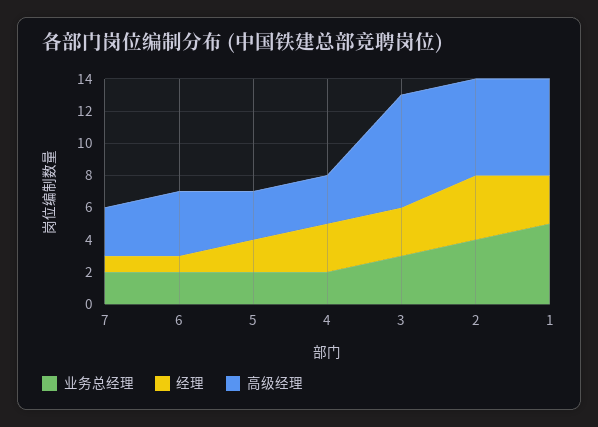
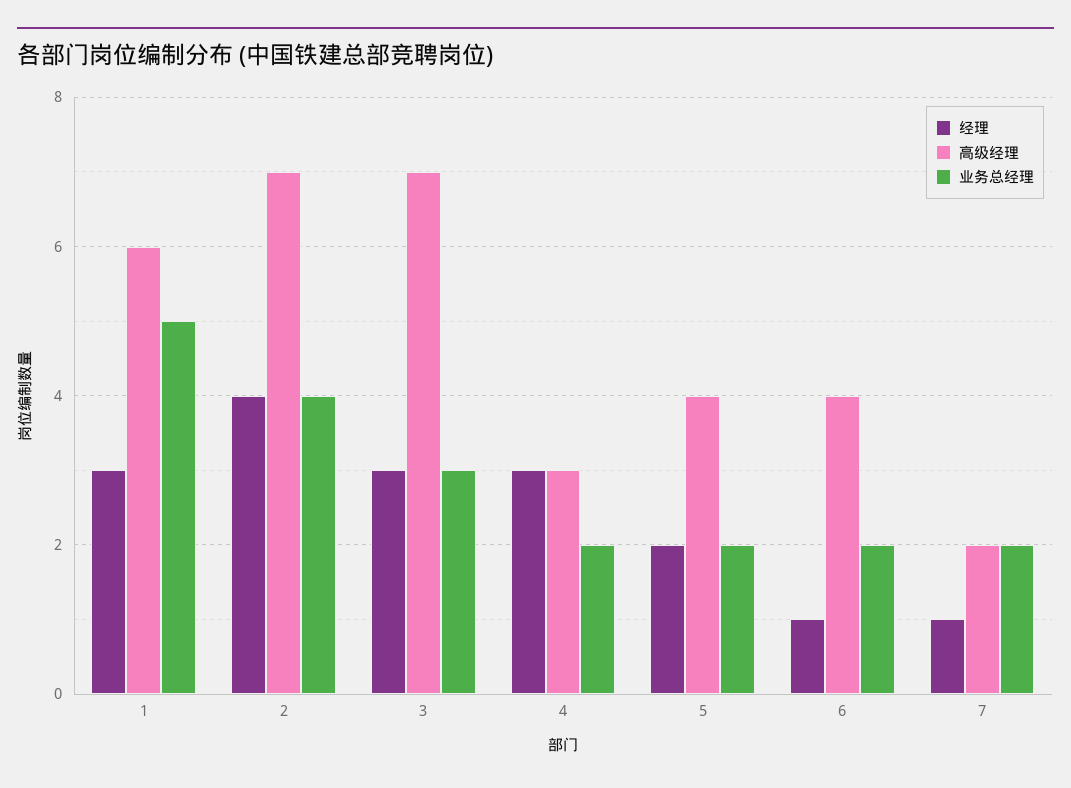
高级经理, 7: 3 -> 2
高级经理, 5: 3 -> 4
高级经理, 2: 6 -> 7

